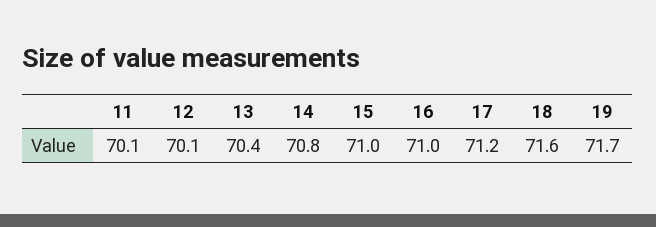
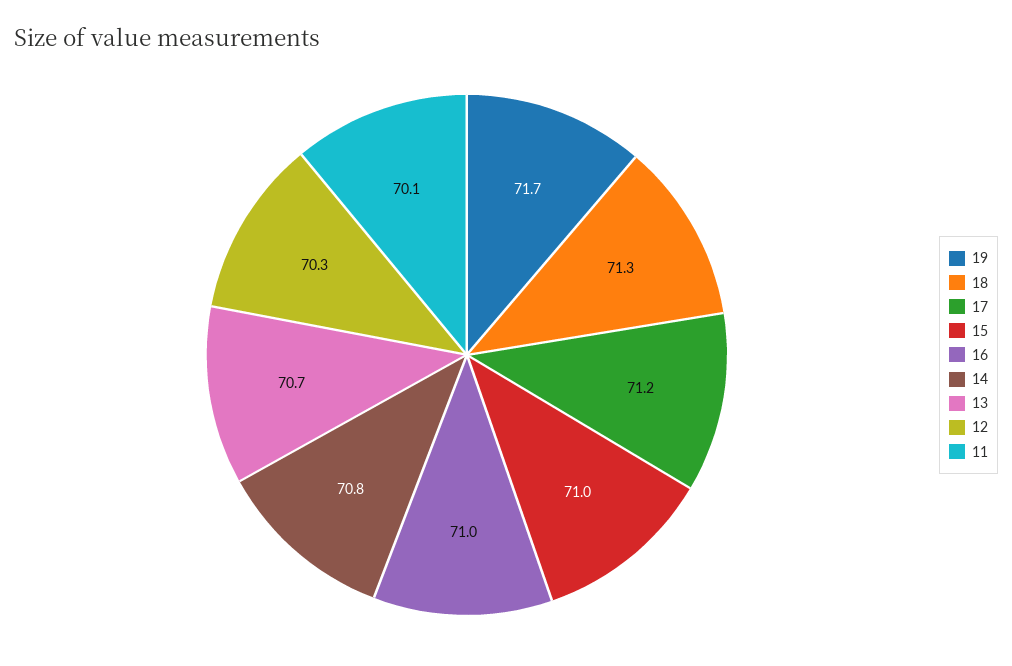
12: 70.1 -> 70.3
13: 70.4 -> 70.7
18: 71.6 -> 71.3

